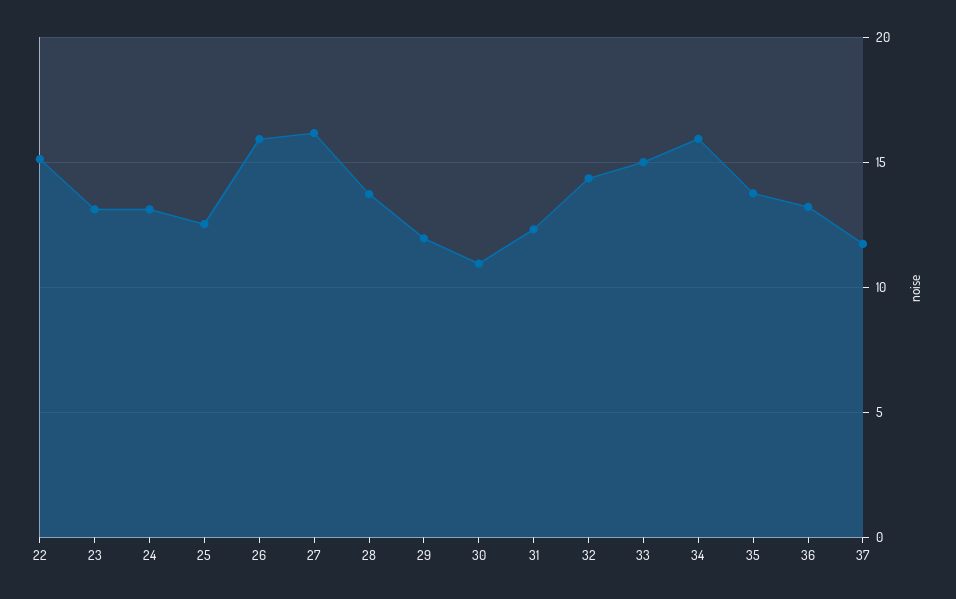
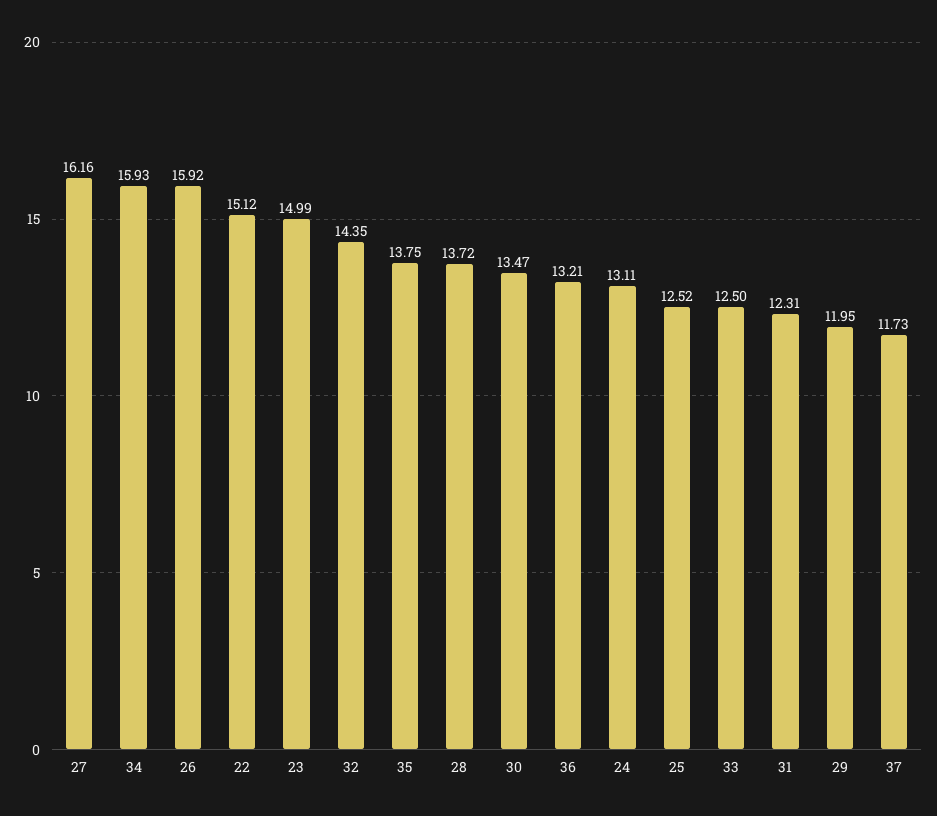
23: 13 -> 14.99
30: 11 -> 13.47
33: 15 -> 12.5

